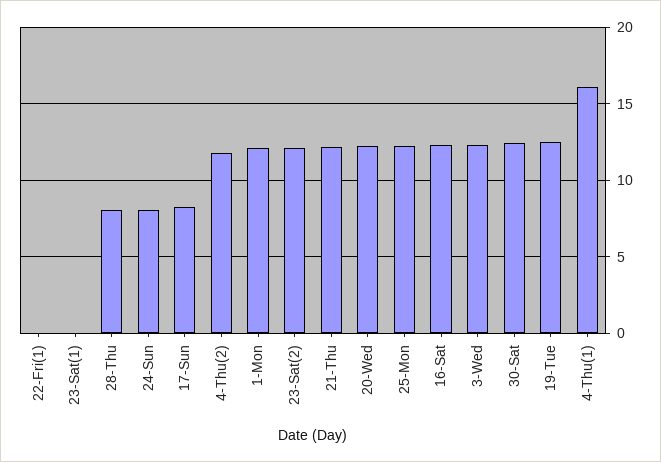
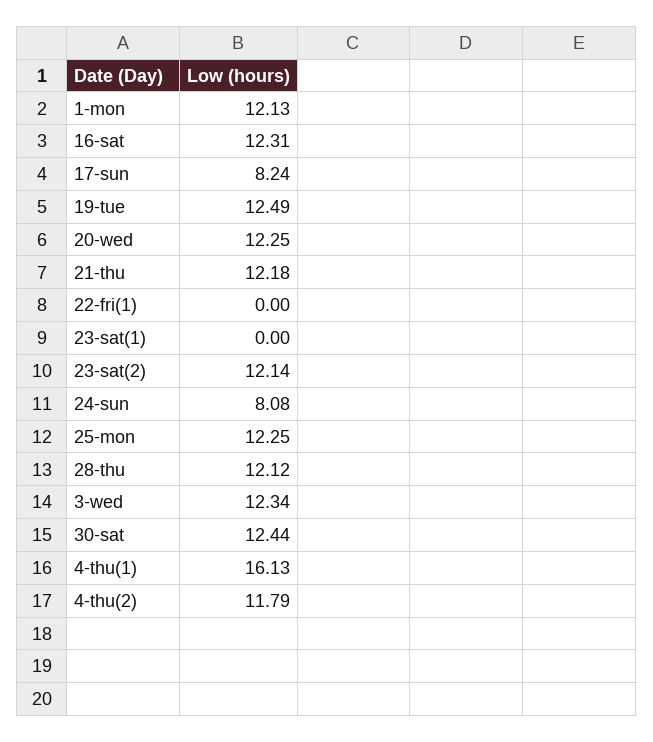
28-Thu: 8 -> 12.12

